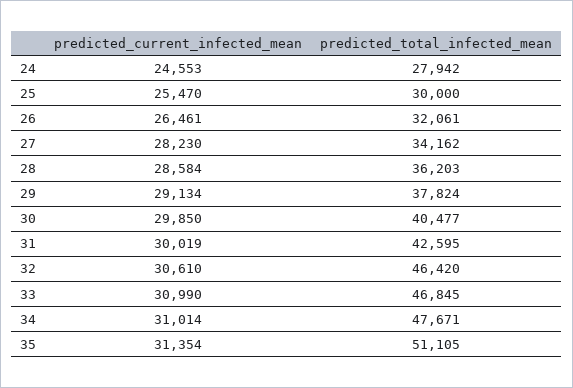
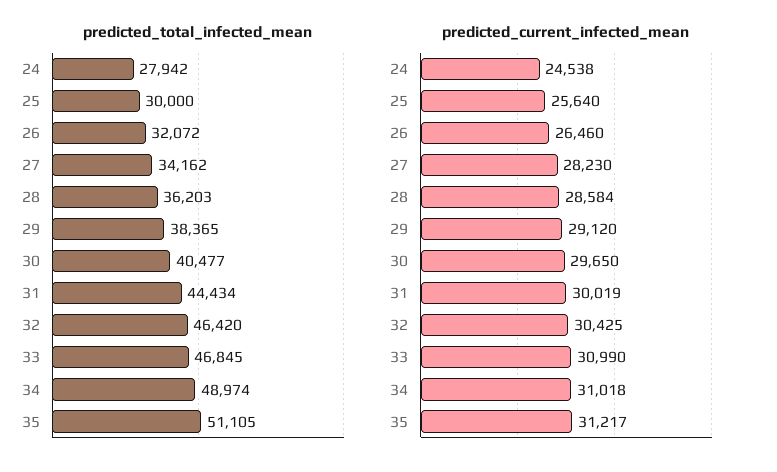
predicted_current_infected_mean, 24: 24553 -> 24538
predicted_current_infected_mean, 25: 25470 -> 25640
predicted_current_infected_mean, 26: 26461 -> 26460
predicted_total_infected_mean, 26: 32061 -> 32072
predicted_current_infected_mean, 29: 29134 -> 29120
predicted_total_infected_mean, 29: 37824 -> 38365
predicted_current_infected_mean, 30: 29850 -> 29650
predicted_total_infected_mean, 31: 42595 -> 44434
predicted_current_infected_mean, 32: 30610 -> 30425
predicted_current_infected_mean, 34: 31014 -> 31018
predicted_total_infected_mean, 34: 47671 -> 48974
predicted_current_infected_mean, 35: 31354 -> 31217

